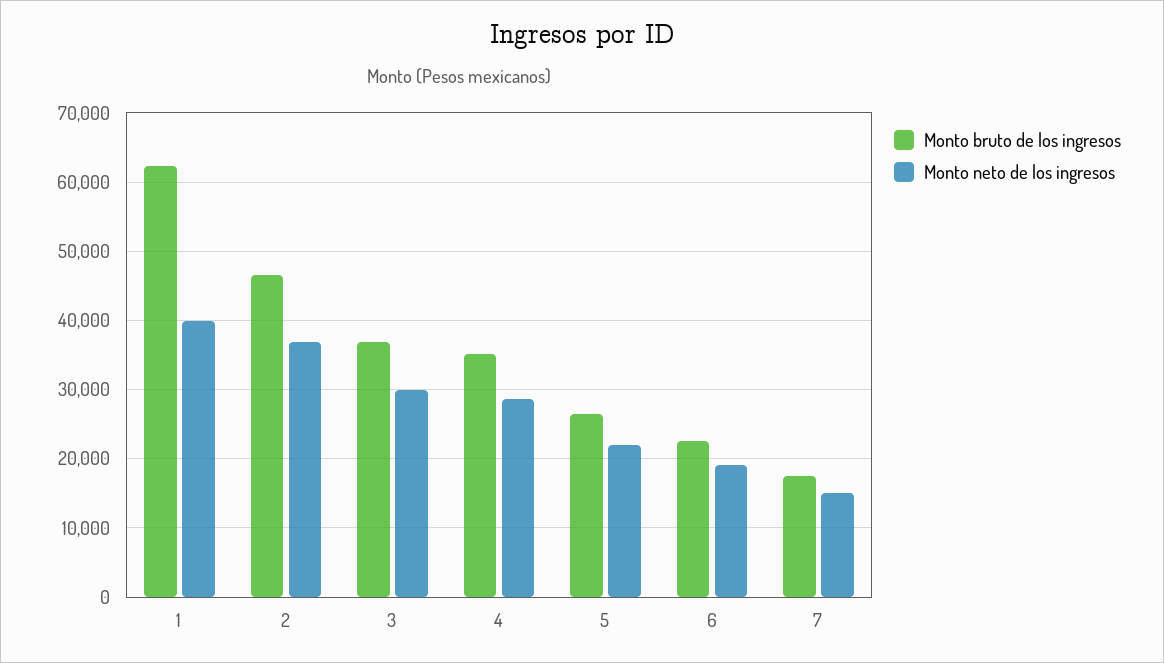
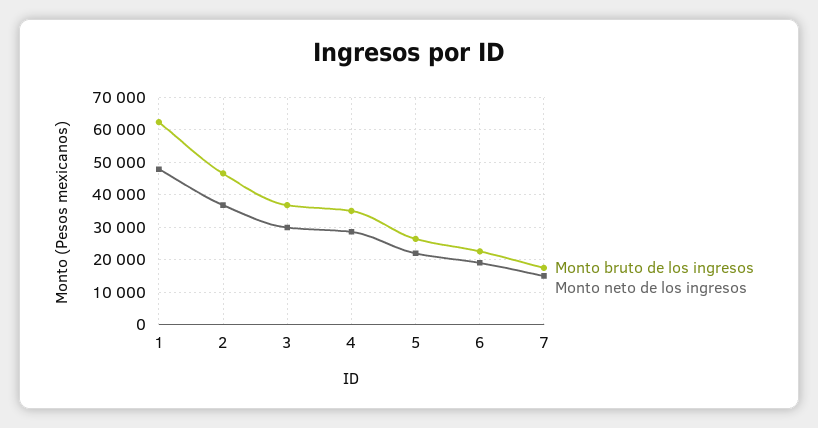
Monto neto de los ingresos, 1: 40000 -> 48000

